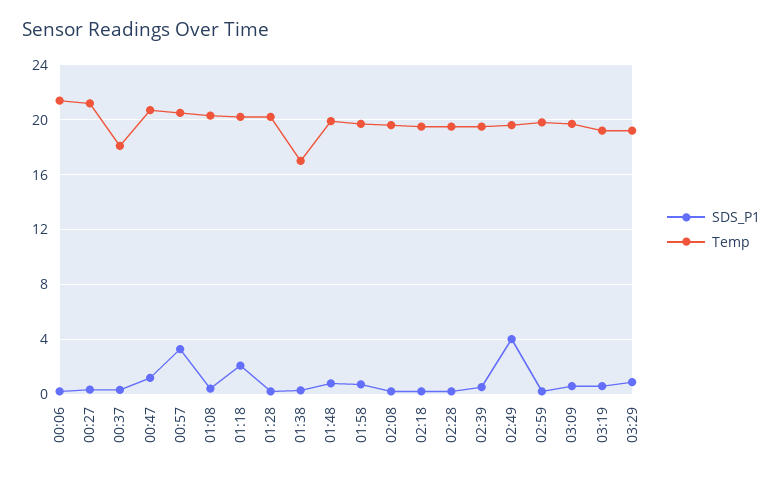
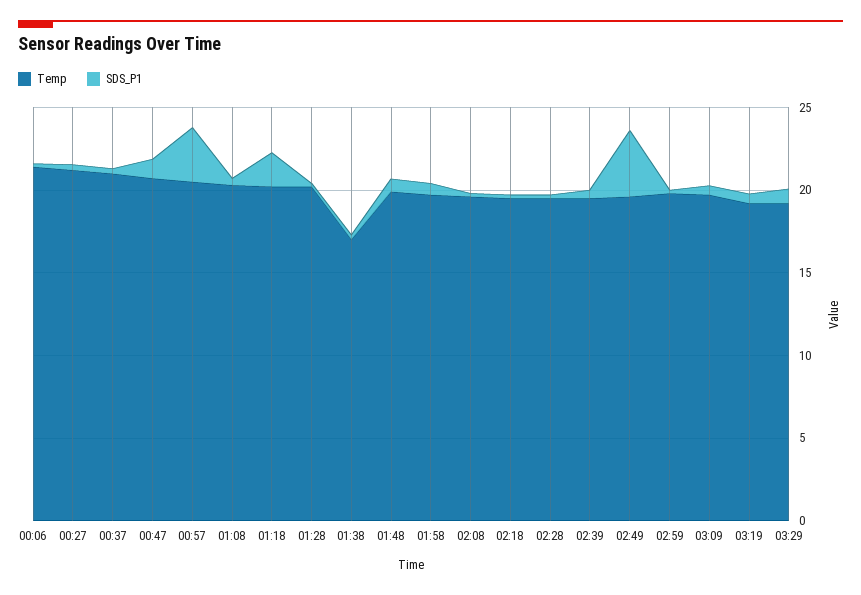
Temp, 00:37: 18 -> 21

